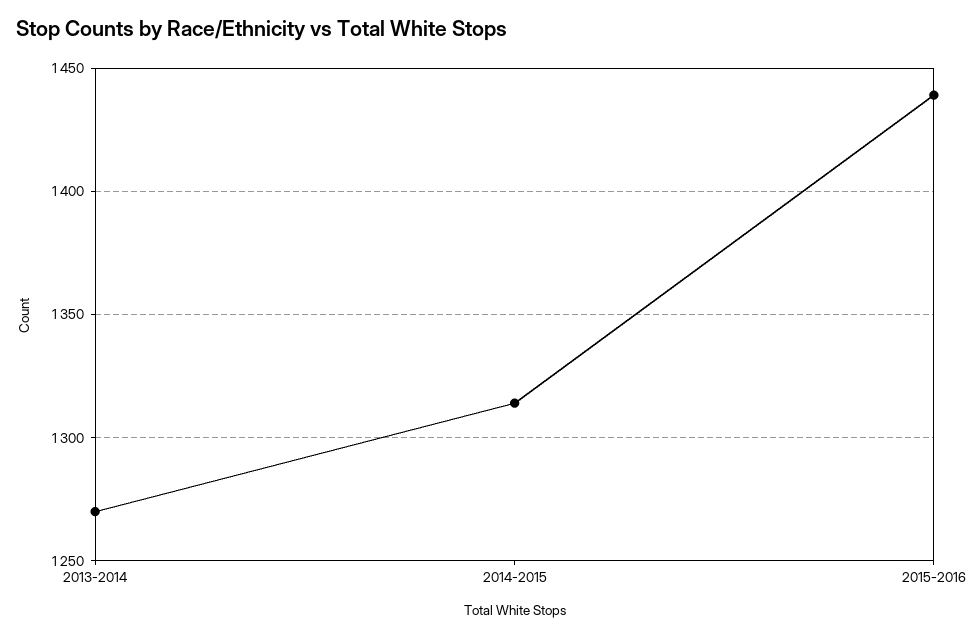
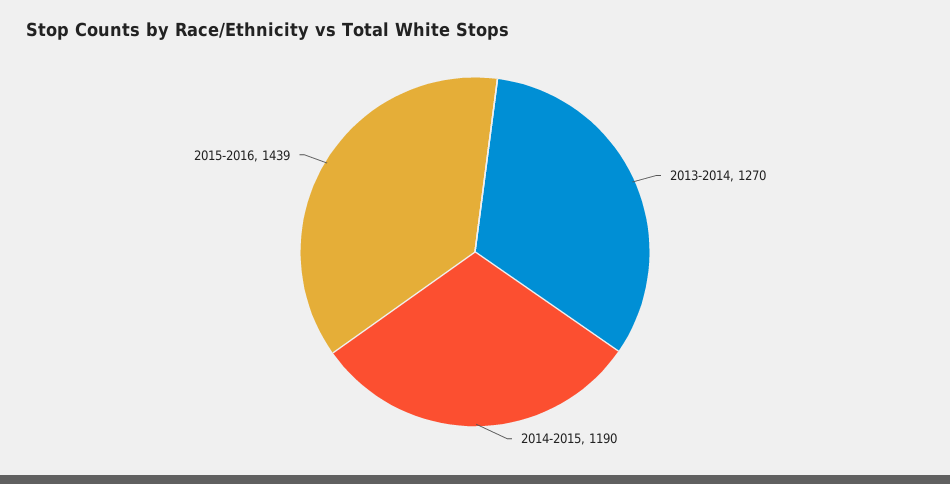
2014-2015: 1315 -> 1190

